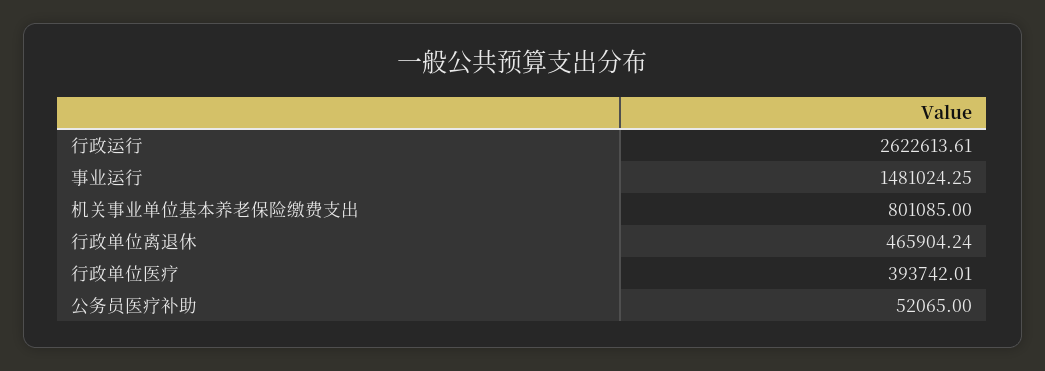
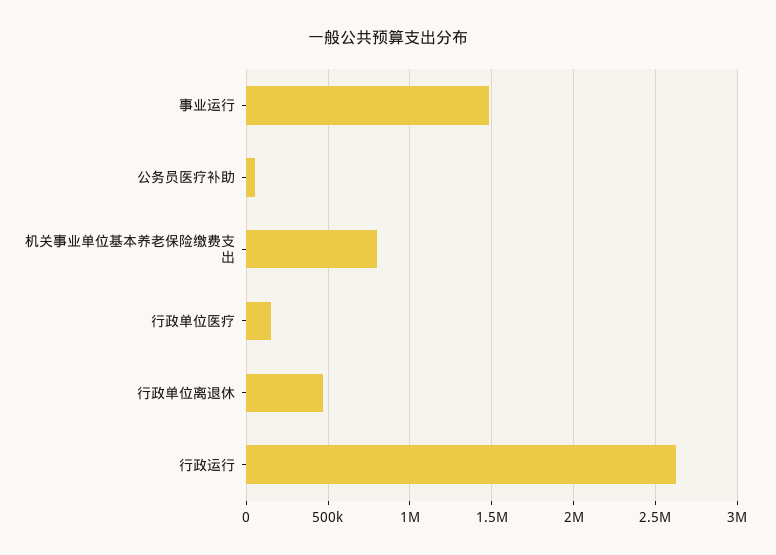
行政单位医疗: 393742.01 -> 150000

